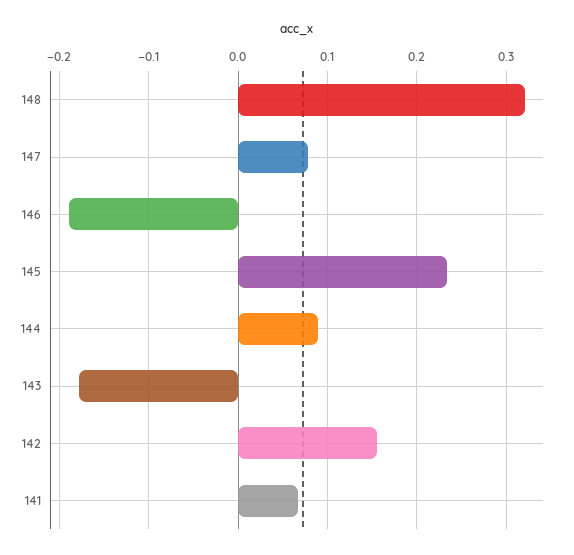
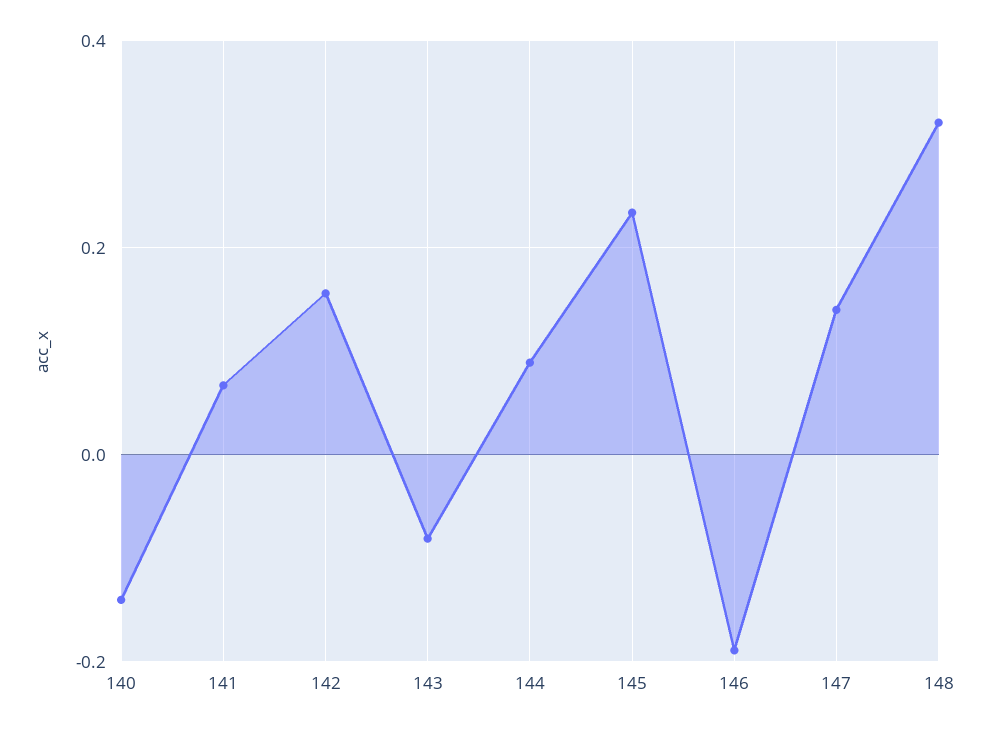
147: 0.08 -> 0.14
143: -0.18 -> -0.08
140: none -> -0.14

